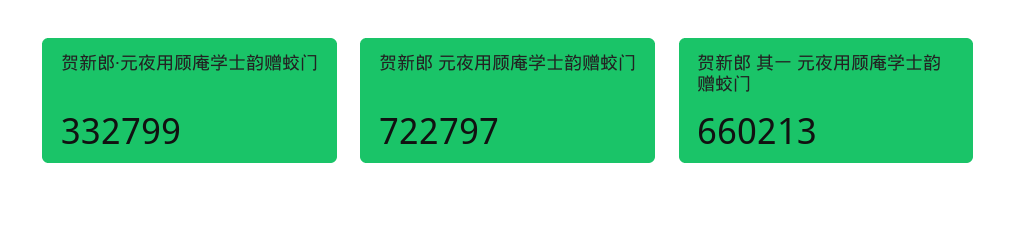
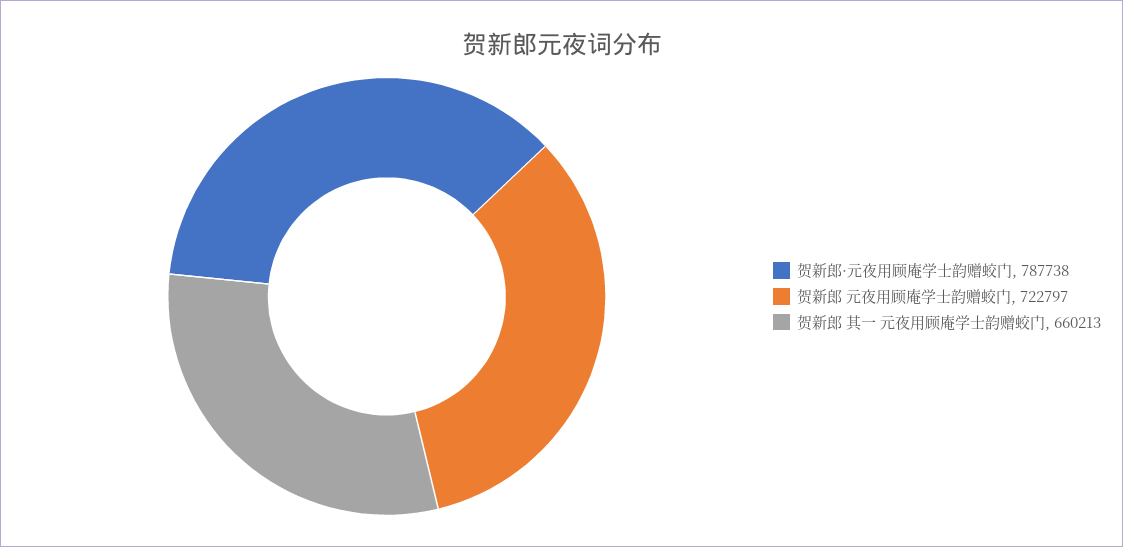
贺新郎·元夜用顾庵学士韵赠蛟门: 332799 -> 787738

